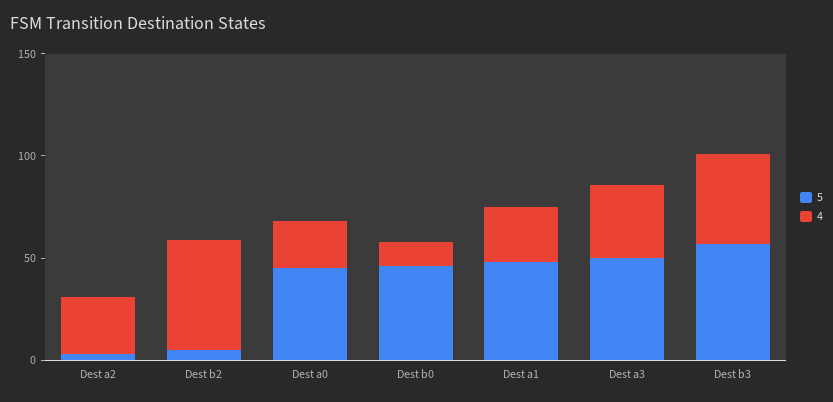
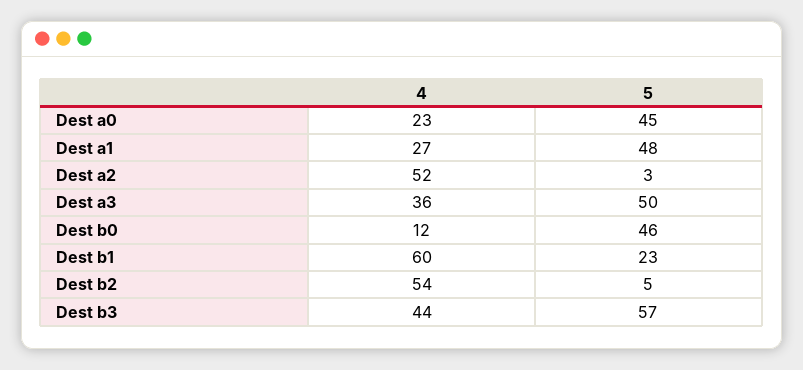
4, Dest a2: 30 -> 52
4, Dest b1: none -> 60
5, Dest b1: none -> 23

